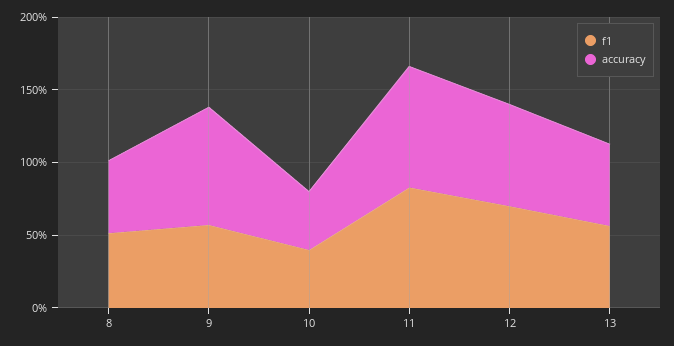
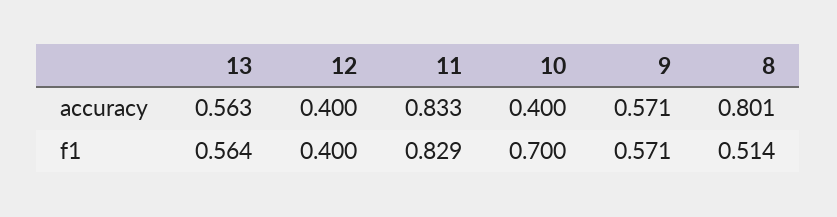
accuracy, 8: 0.5 -> 0.801
accuracy, 9: 0.8 -> 0.571
f1, 10: 0.4 -> 0.7
f1, 12: 0.7 -> 0.4
accuracy, 12: 0.7 -> 0.4

